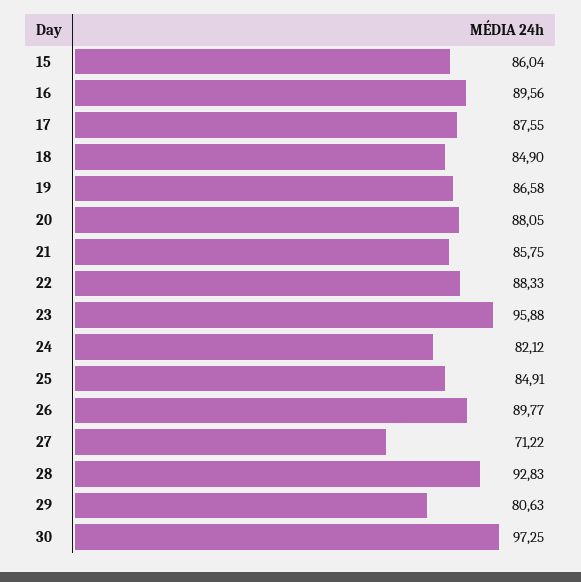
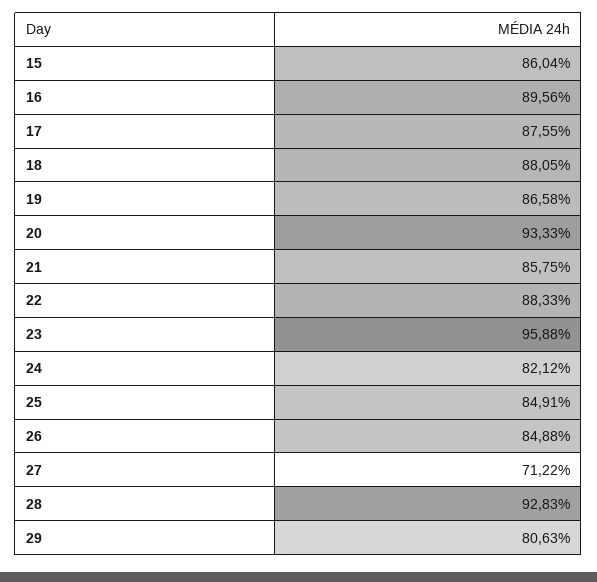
18: 84.9 -> 88.05
20: 88.05 -> 93.33
26: 89.77 -> 84.88
30: 97.25 -> none

